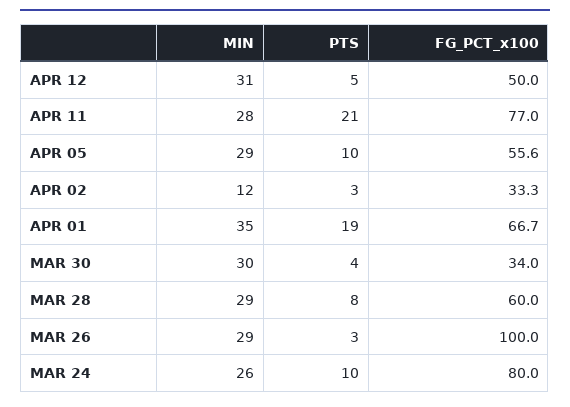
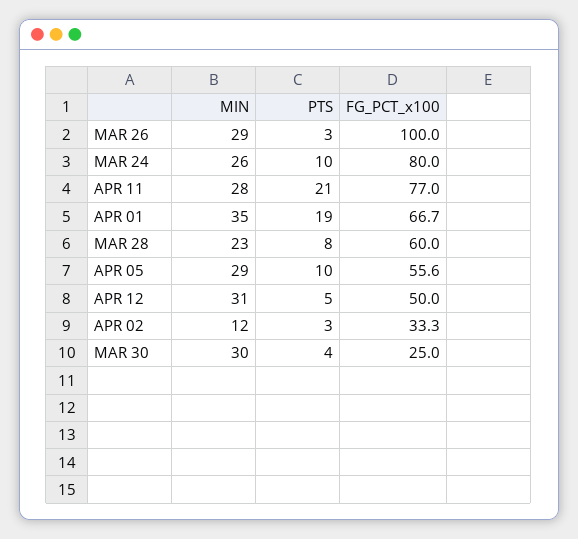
FG_PCT_x100, MAR 30: 34 -> 25
MIN, MAR 28: 29 -> 23

